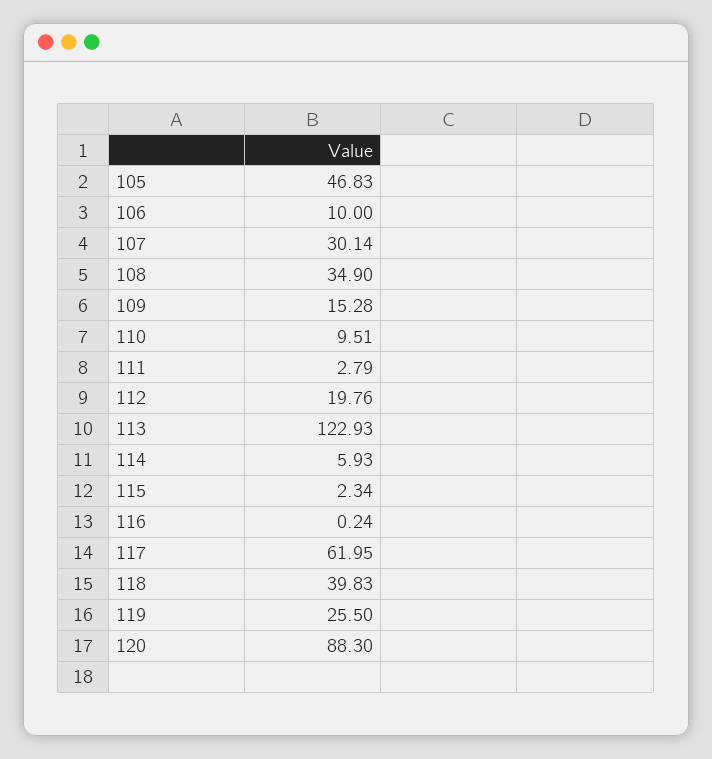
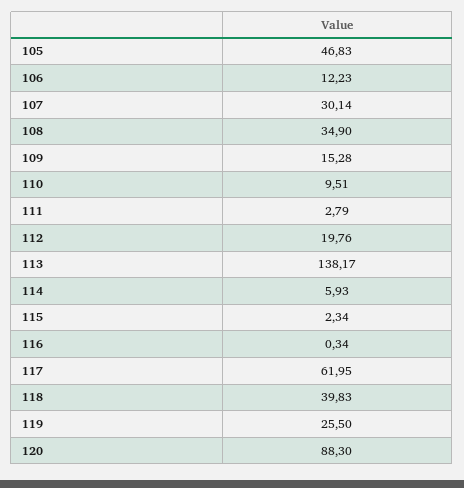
106: 10 -> 12.23
113: 122.93 -> 138.17
116: 0.24 -> 0.34

